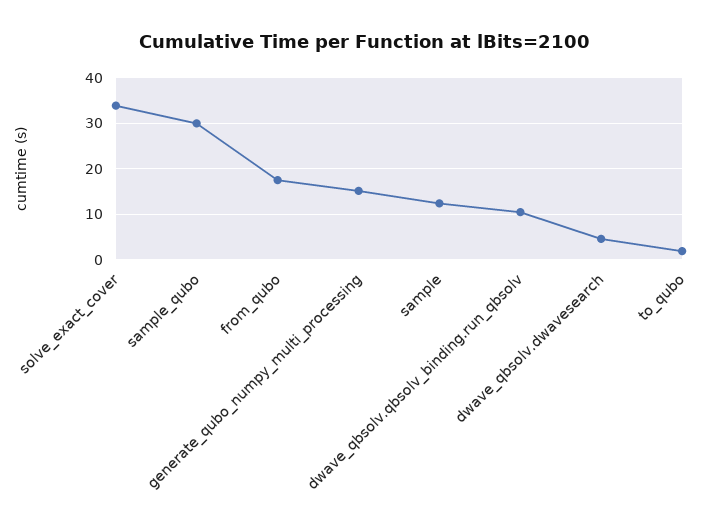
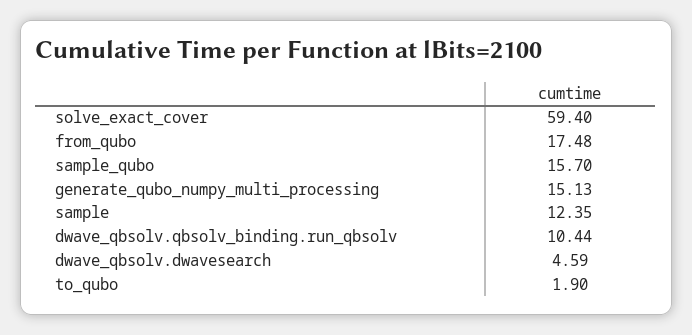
solve_exact_cover: 34 -> 59.4
sample_qubo: 30 -> 15.7

